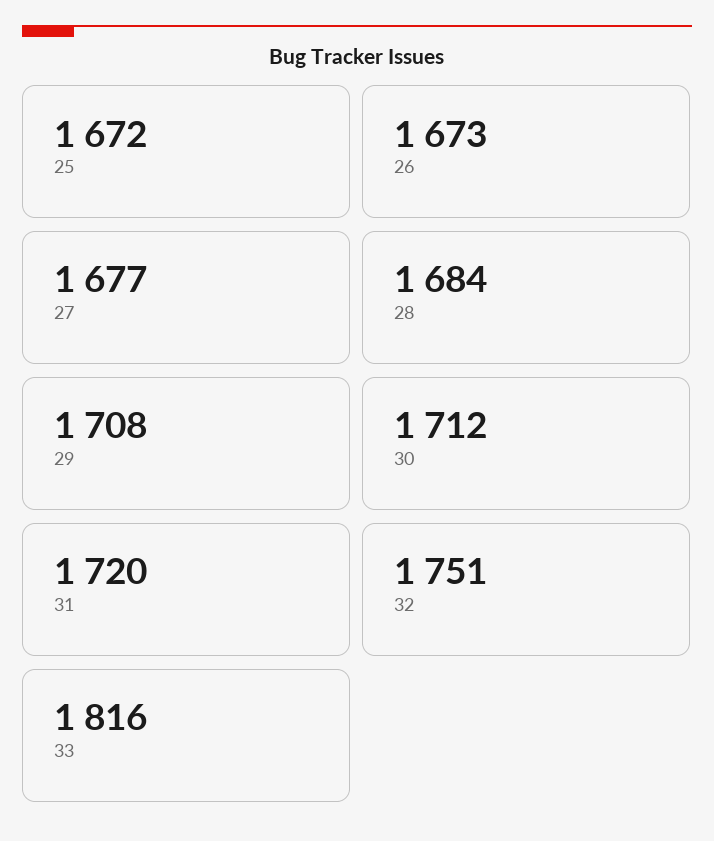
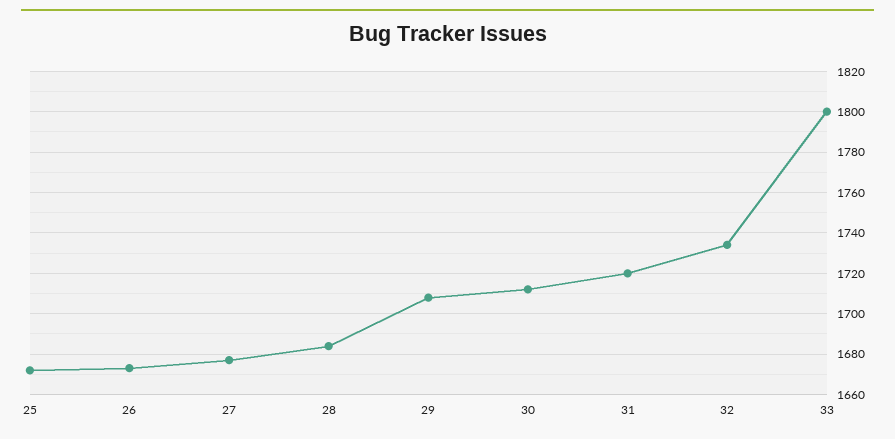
32: 1751 -> 1735
33: 1816 -> 1800

